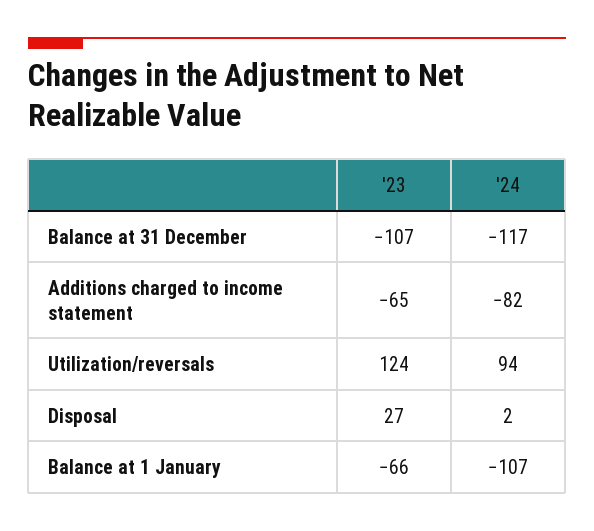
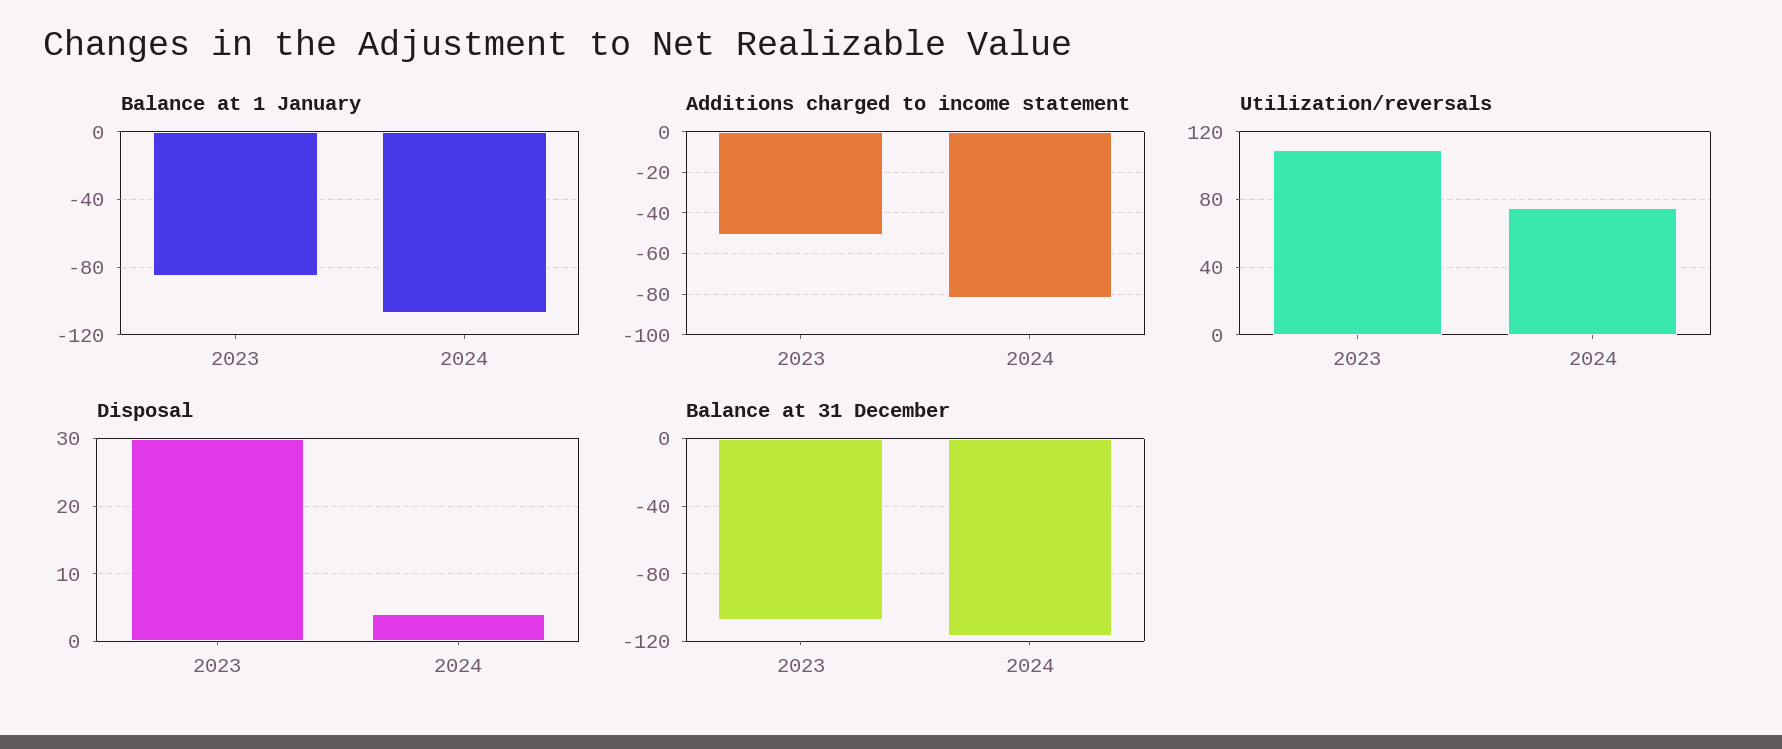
Additions charged to income statement, '23: -65 -> -50
Utilization/reversals, '23: 124 -> 110
Utilization/reversals, '24: 94 -> 75
Disposal, '23: 27 -> 30
Disposal, '24: 2 -> 4
Balance at 1 January, '23: -66 -> -85

